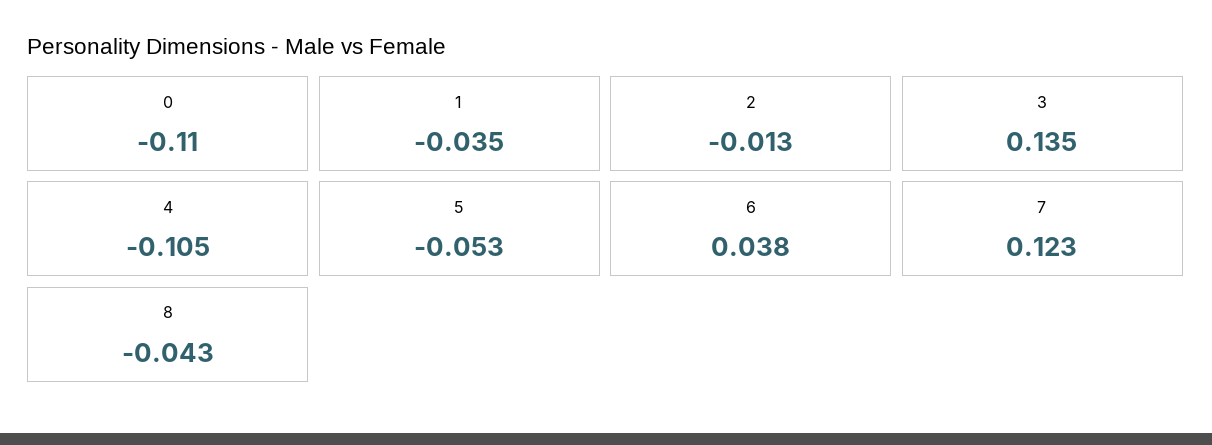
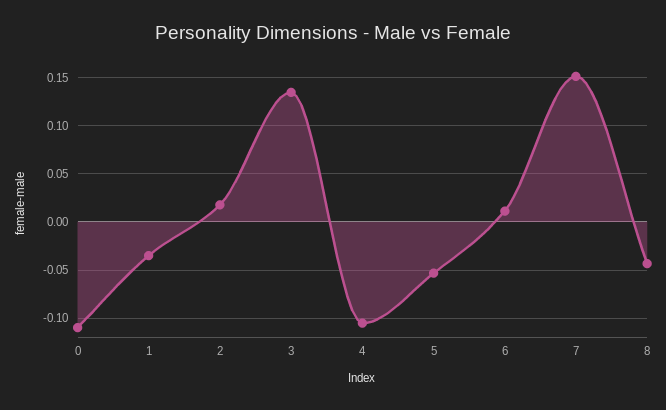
2: -0.013 -> 0.02
6: 0.038 -> 0.01
7: 0.123 -> 0.15

